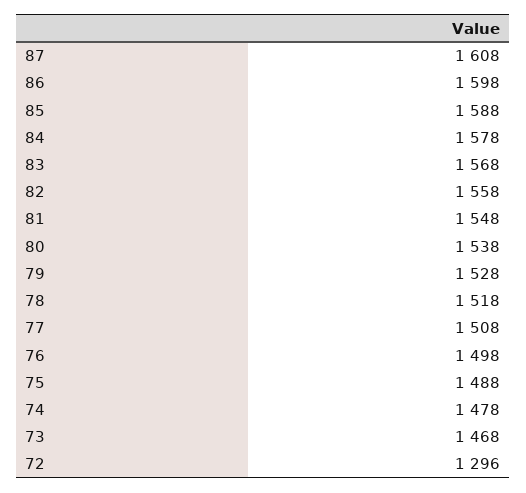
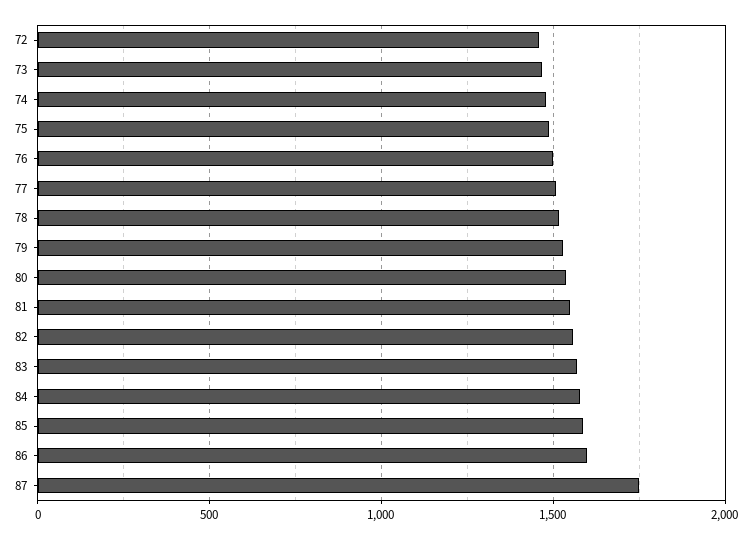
87: 1608 -> 1750
72: 1296 -> 1450

